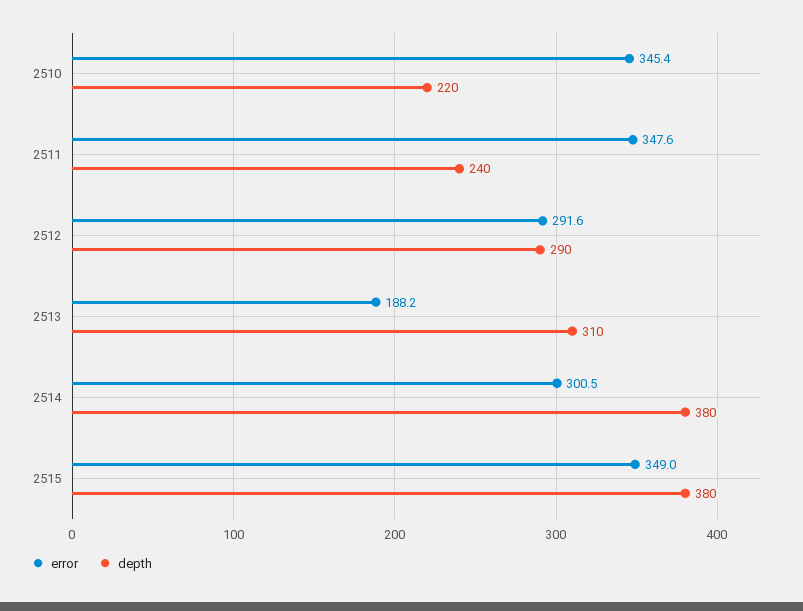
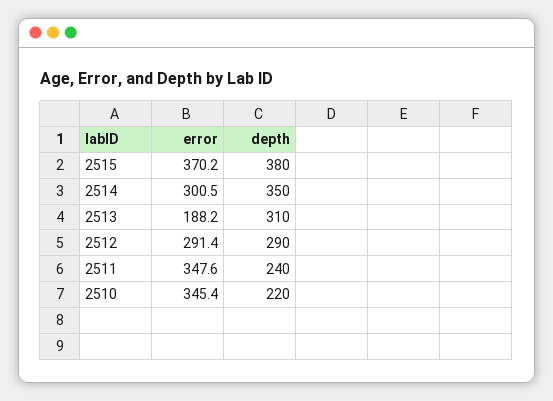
error, 2512: 291.6 -> 291.4
depth, 2514: 380 -> 350
error, 2515: 349 -> 370.2

